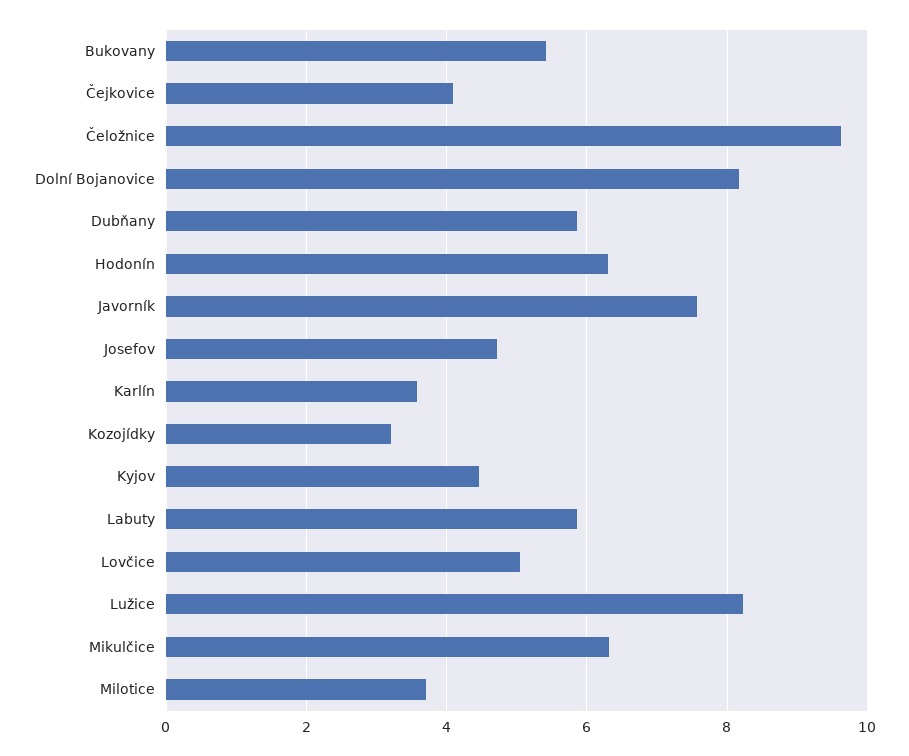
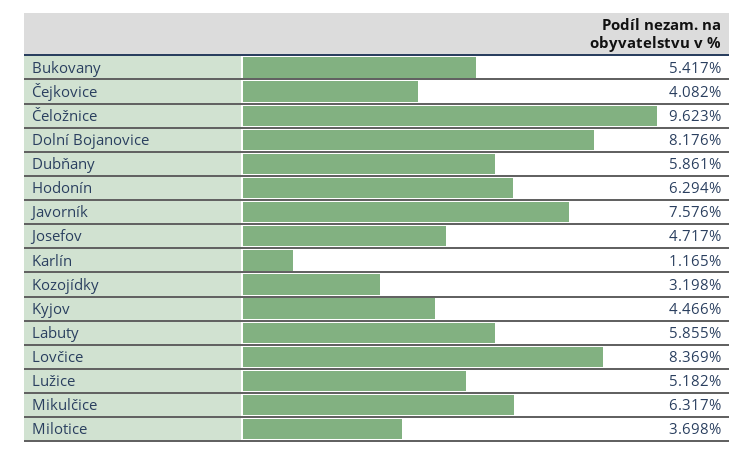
Karlín: 3.6 -> 1.165
Lovčice: 5 -> 8.369
Lužice: 8.2 -> 5.182

